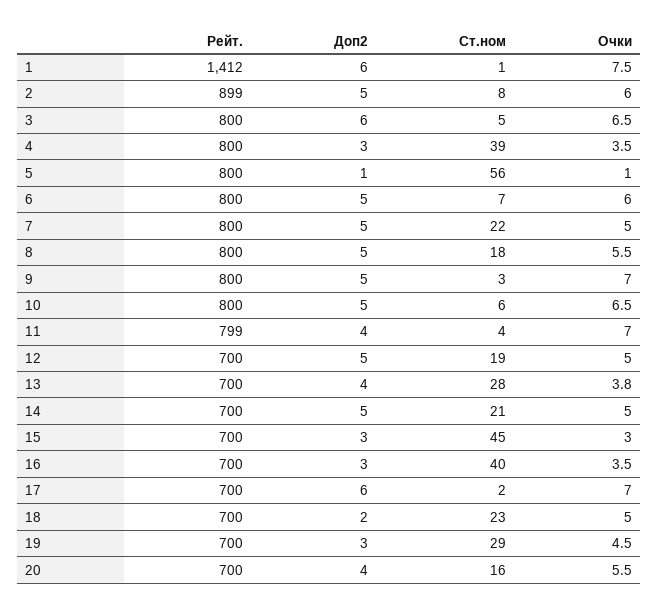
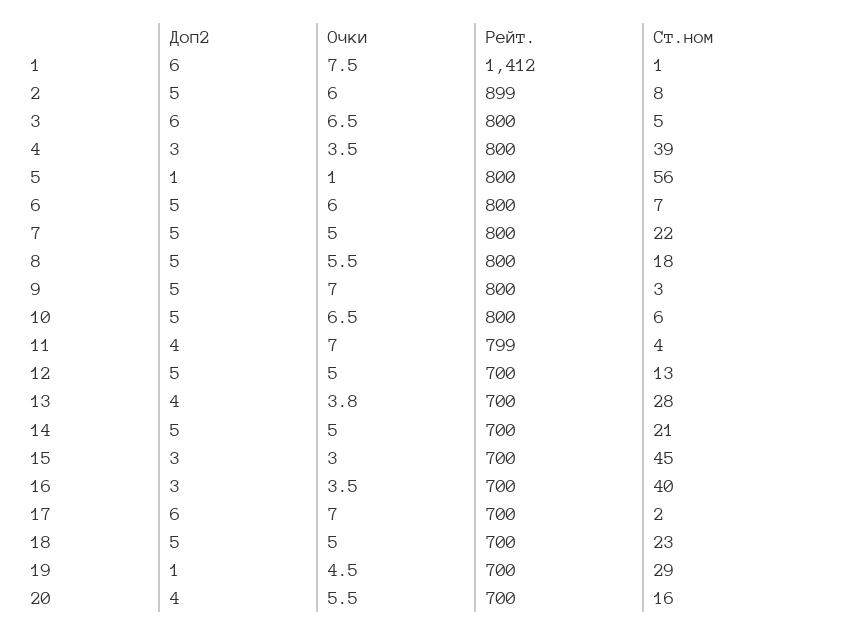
Ст.ном, 12: 19 -> 13
Доп2, 18: 2 -> 5
Доп2, 19: 3 -> 1

